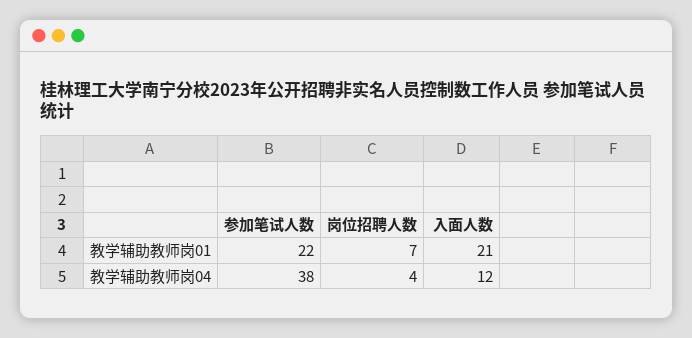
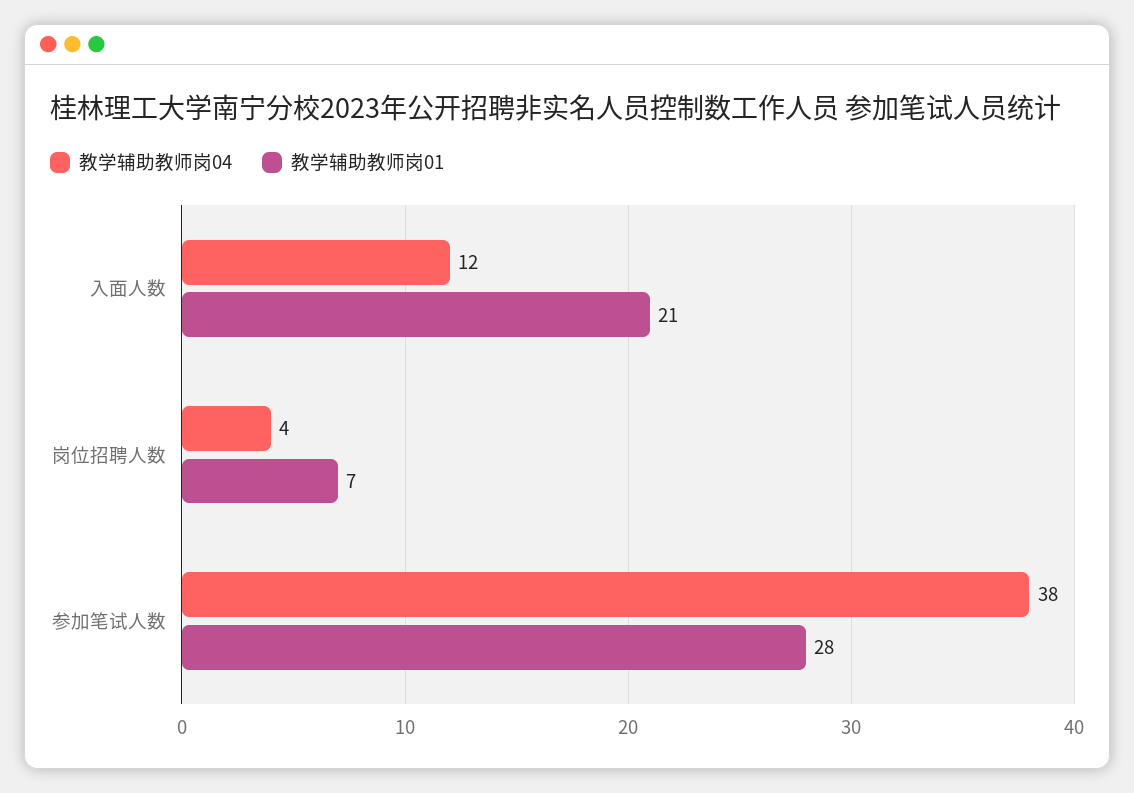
教学辅助教师岗01, 参加笔试人数: 22 -> 28

